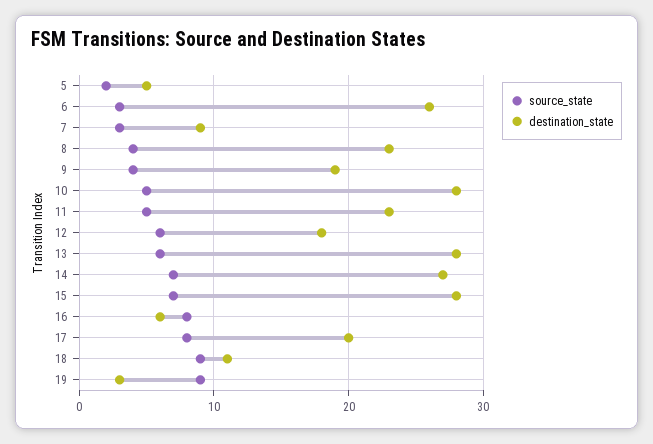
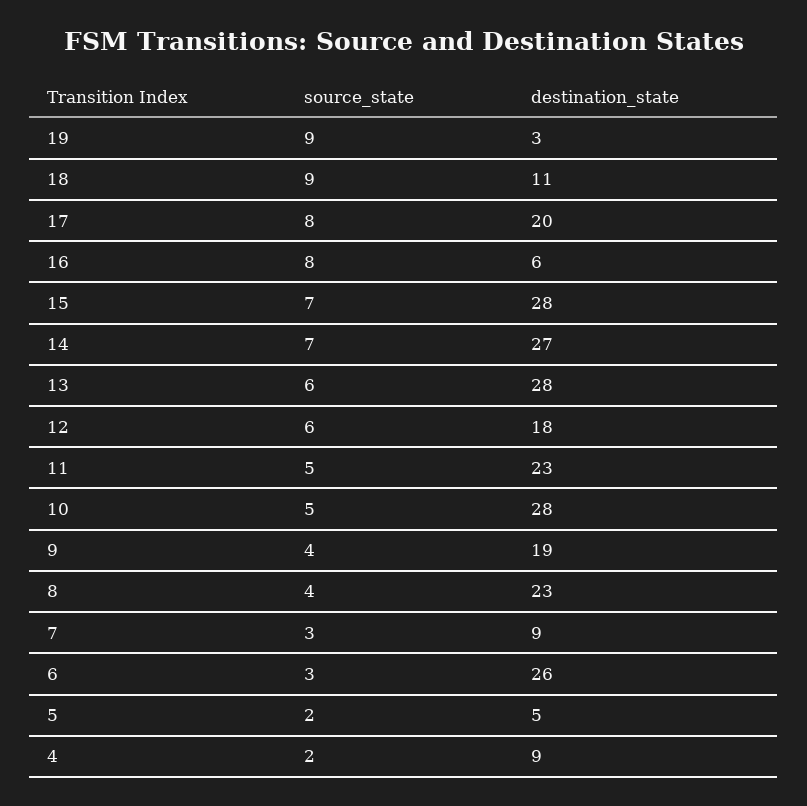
source_state, 4: none -> 2
destination_state, 4: none -> 9

